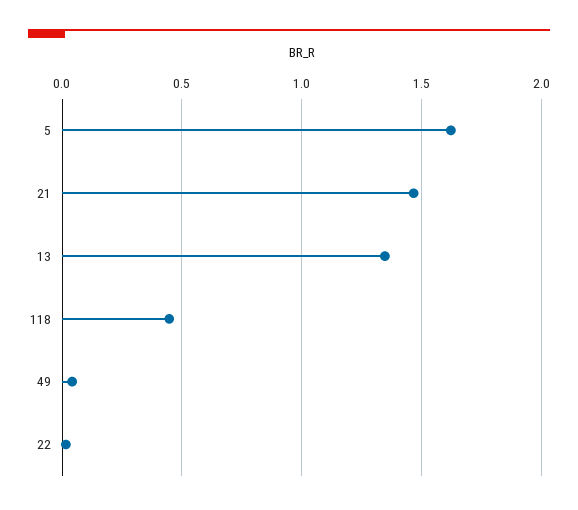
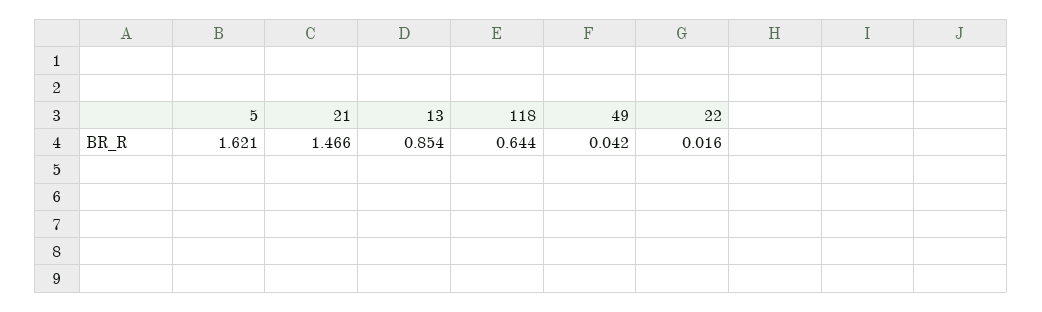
13: 1.35 -> 0.854
118: 0.45 -> 0.644

